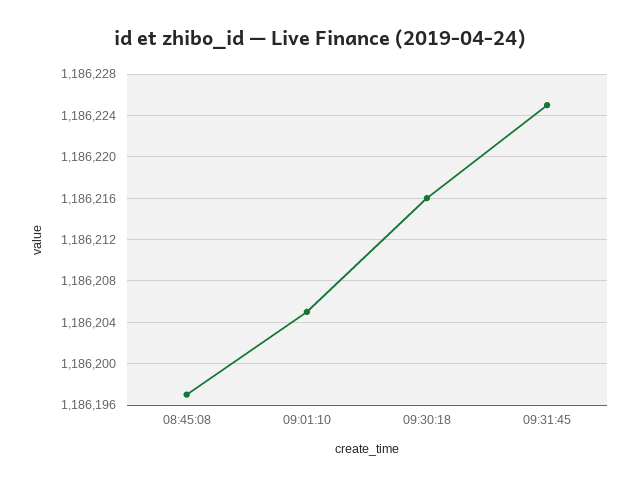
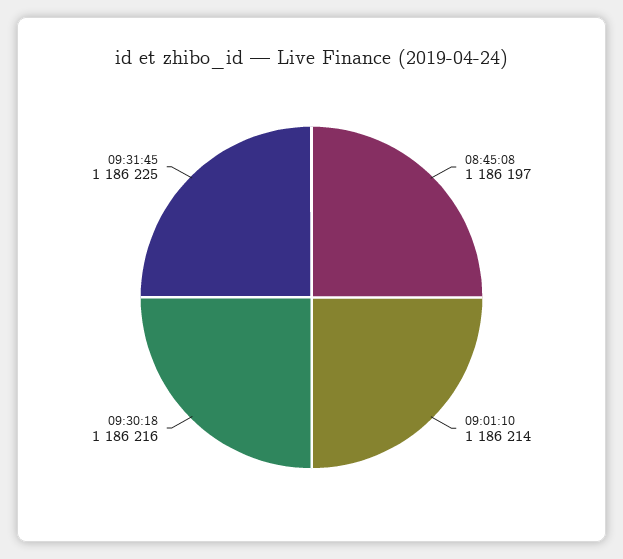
09:01:10: 1186205 -> 1186214

